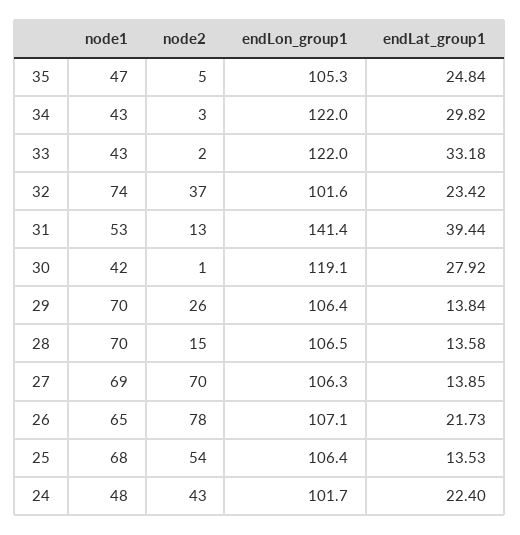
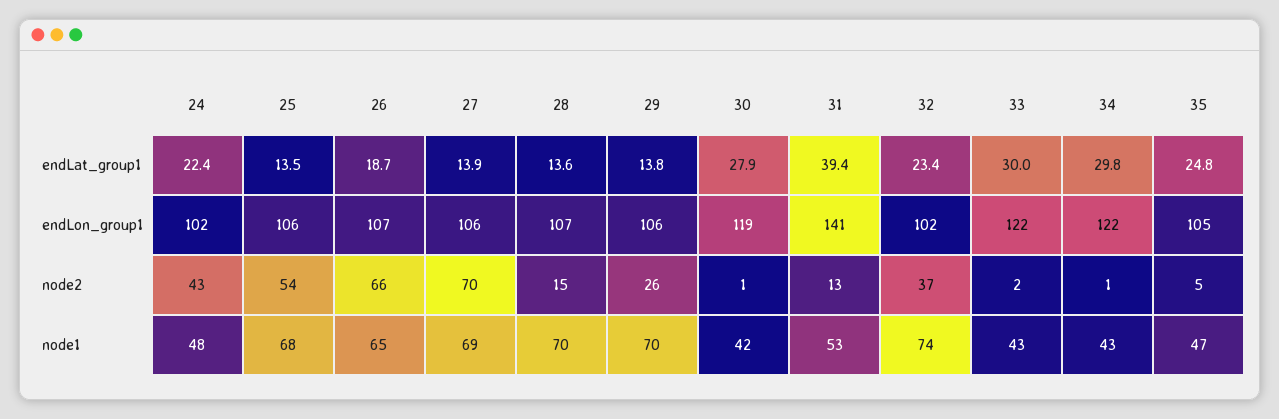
node2, 34: 3 -> 1
endLat_group1, 33: 33.18 -> 30
node2, 26: 78 -> 66
endLat_group1, 26: 21.73 -> 18.7

